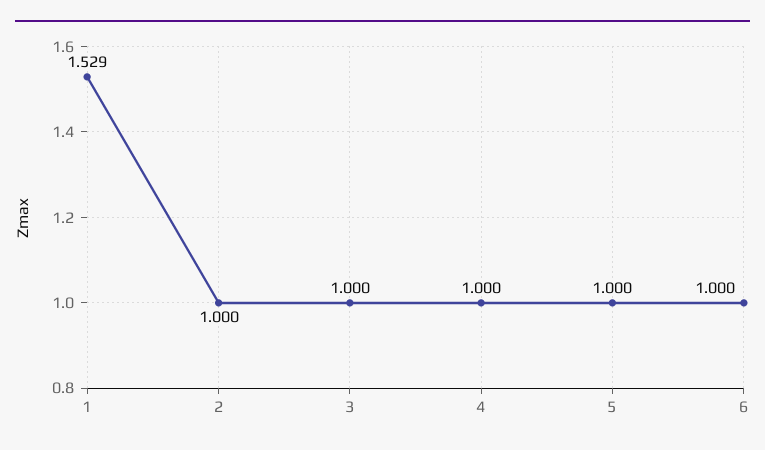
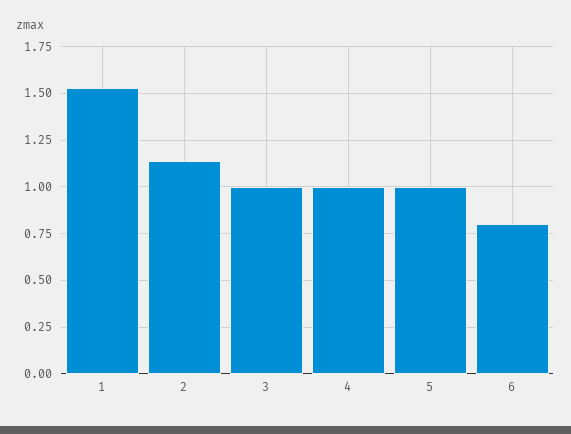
2: 1 -> 1.15
6: 1 -> 0.8

